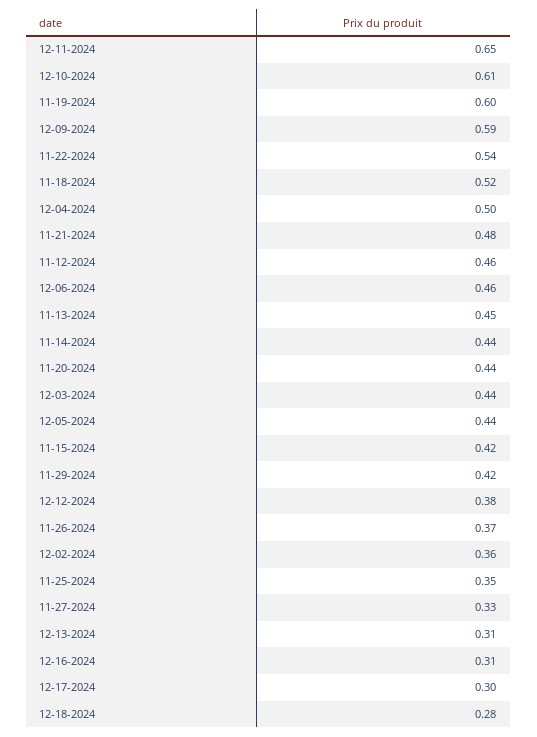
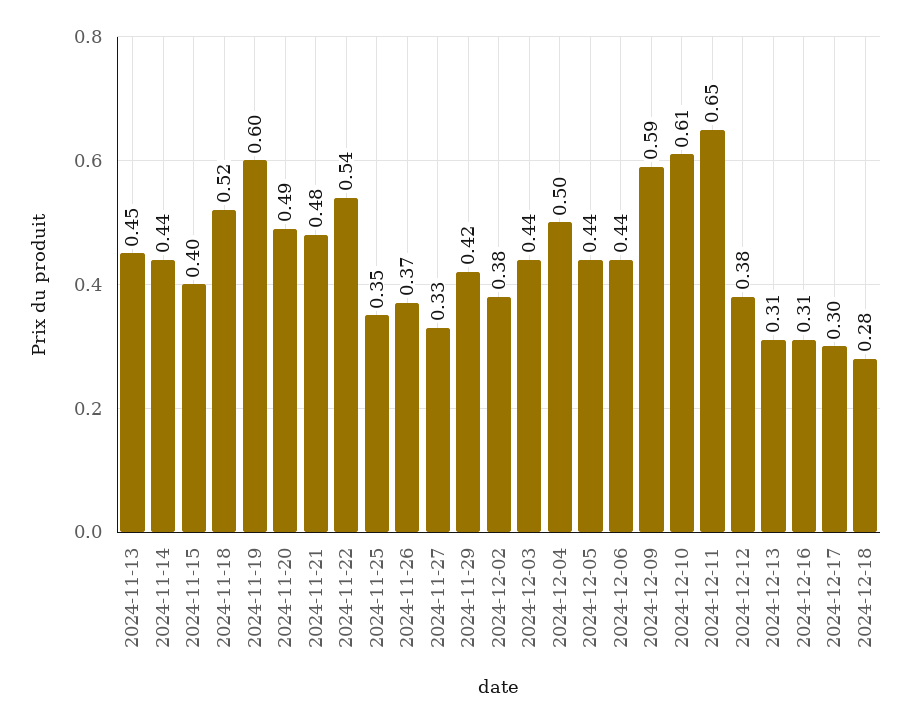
11-12-2024: 0.46 -> none
12-06-2024: 0.46 -> 0.44
11-20-2024: 0.44 -> 0.49
11-15-2024: 0.42 -> 0.4
12-02-2024: 0.36 -> 0.38

